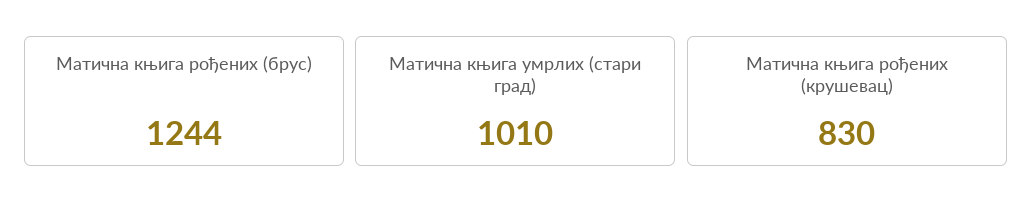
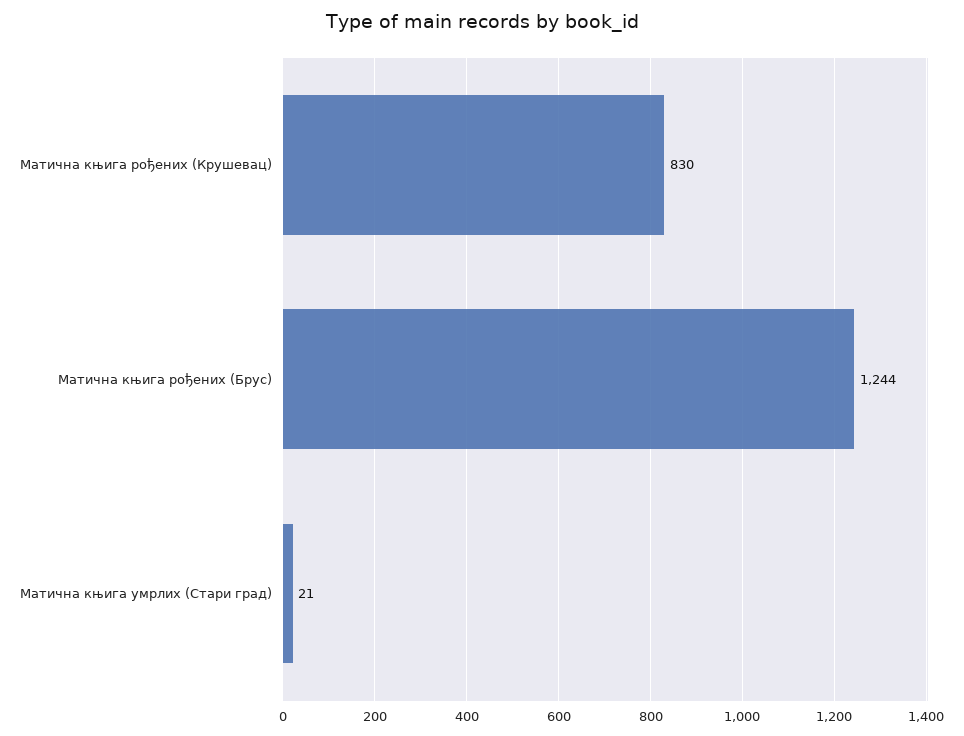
Матична књига умрлих (стари град): 1010 -> 21

